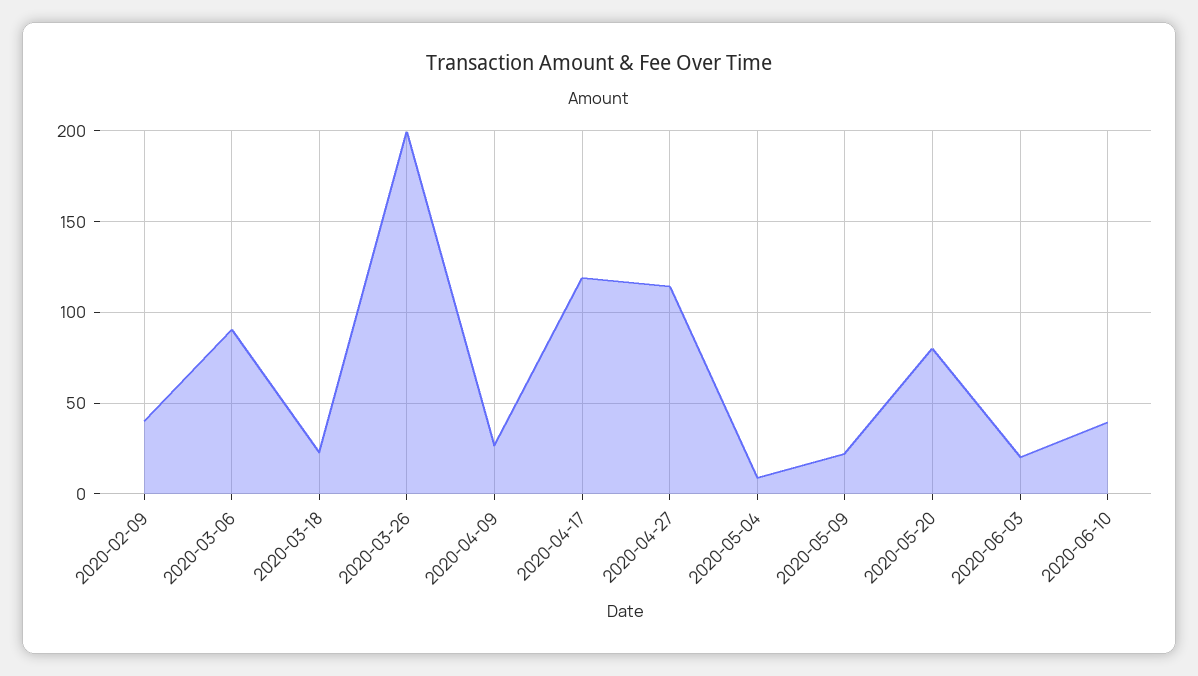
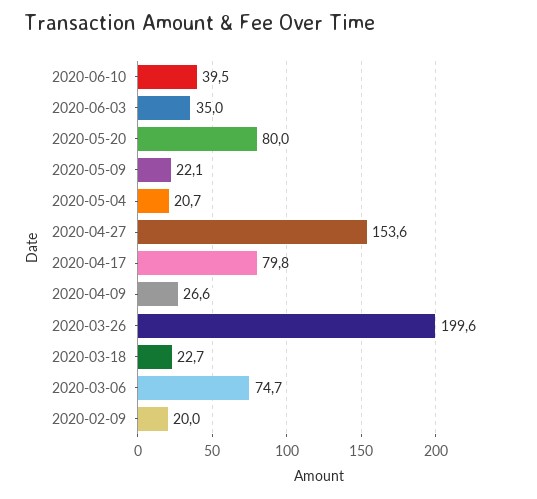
2020-02-09: 40 -> 20
2020-03-06: 90 -> 74.7
2020-04-17: 120 -> 79.8
2020-04-27: 115 -> 153.6
2020-05-04: 10 -> 20.7
2020-06-03: 20 -> 35

